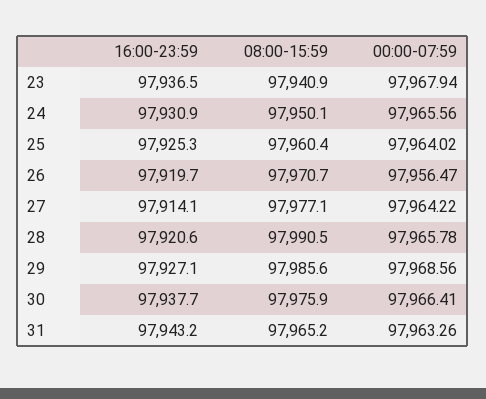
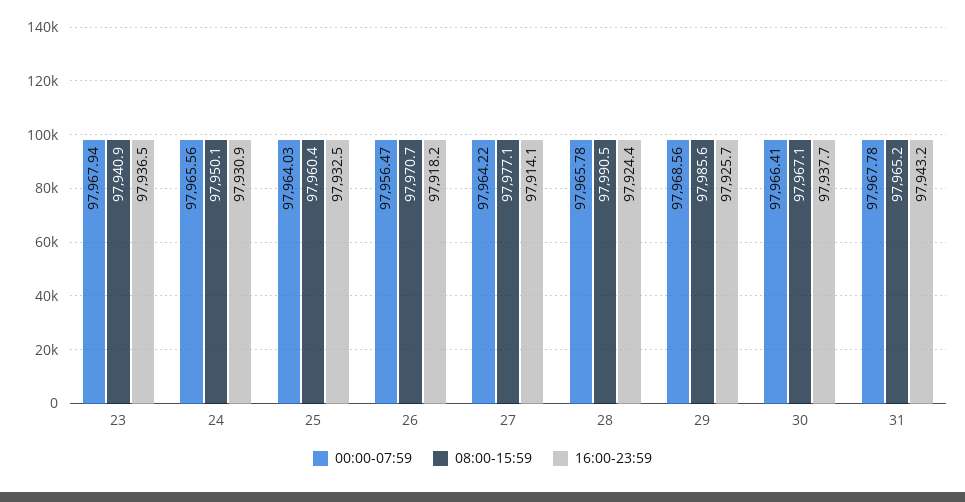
16:00-23:59, 25: 97925.3 -> 97932.5
00:00-07:59, 25: 97964.02 -> 97964.03
16:00-23:59, 26: 97919.7 -> 97918.2
16:00-23:59, 28: 97920.6 -> 97924.4
16:00-23:59, 29: 97927.1 -> 97925.7
08:00-15:59, 30: 97975.9 -> 97967.1
00:00-07:59, 31: 97963.26 -> 97967.78

